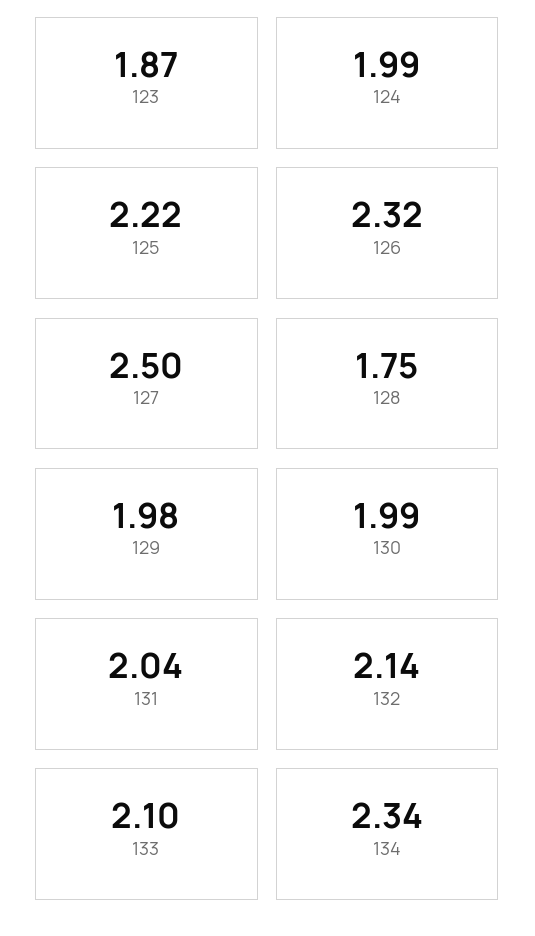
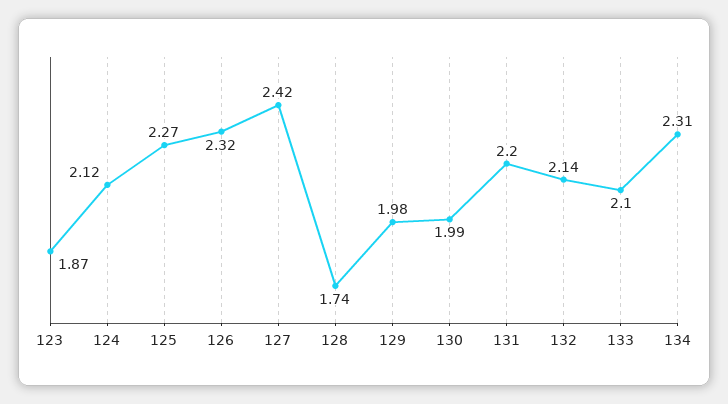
124: 1.99 -> 2.12
125: 2.22 -> 2.27
127: 2.5 -> 2.42
128: 1.75 -> 1.74
131: 2.04 -> 2.2
134: 2.34 -> 2.31

